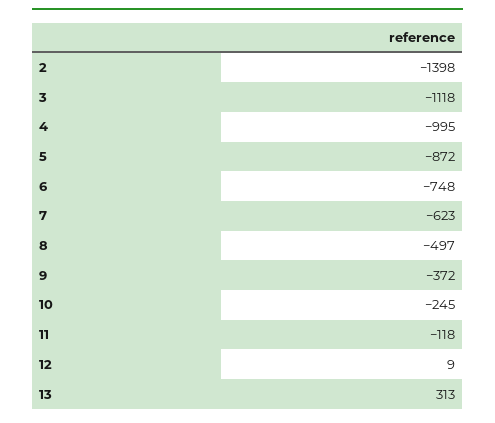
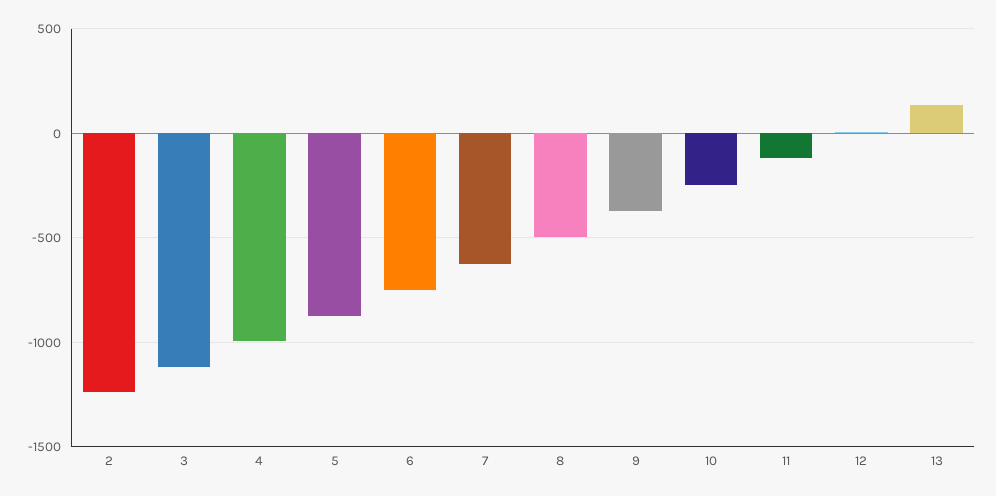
2: -1398 -> -1250
13: 313 -> 150

